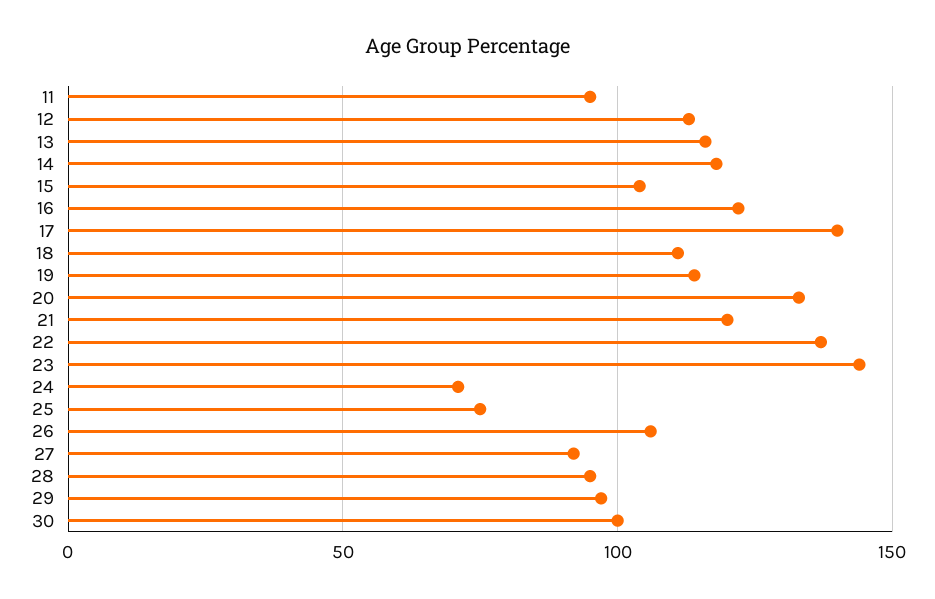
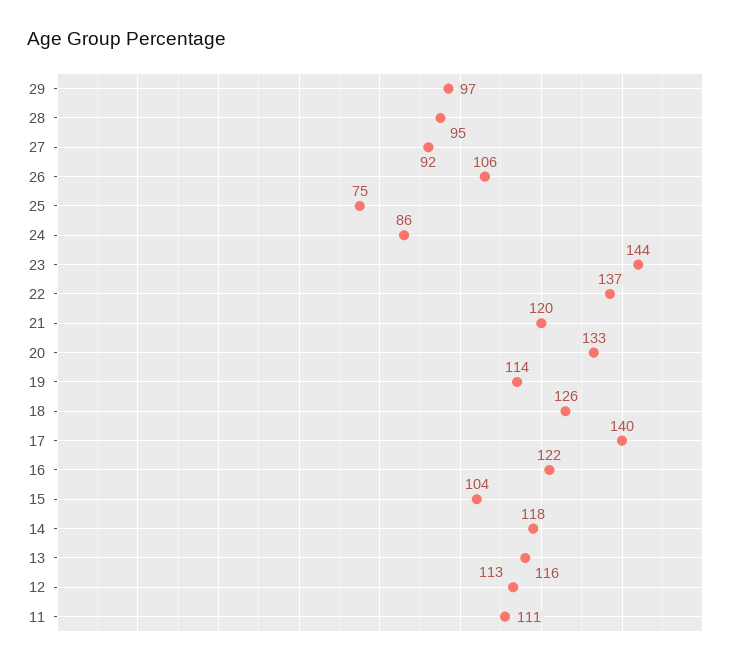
11: 95 -> 111
18: 110 -> 126
24: 70 -> 86
30: 100 -> none

